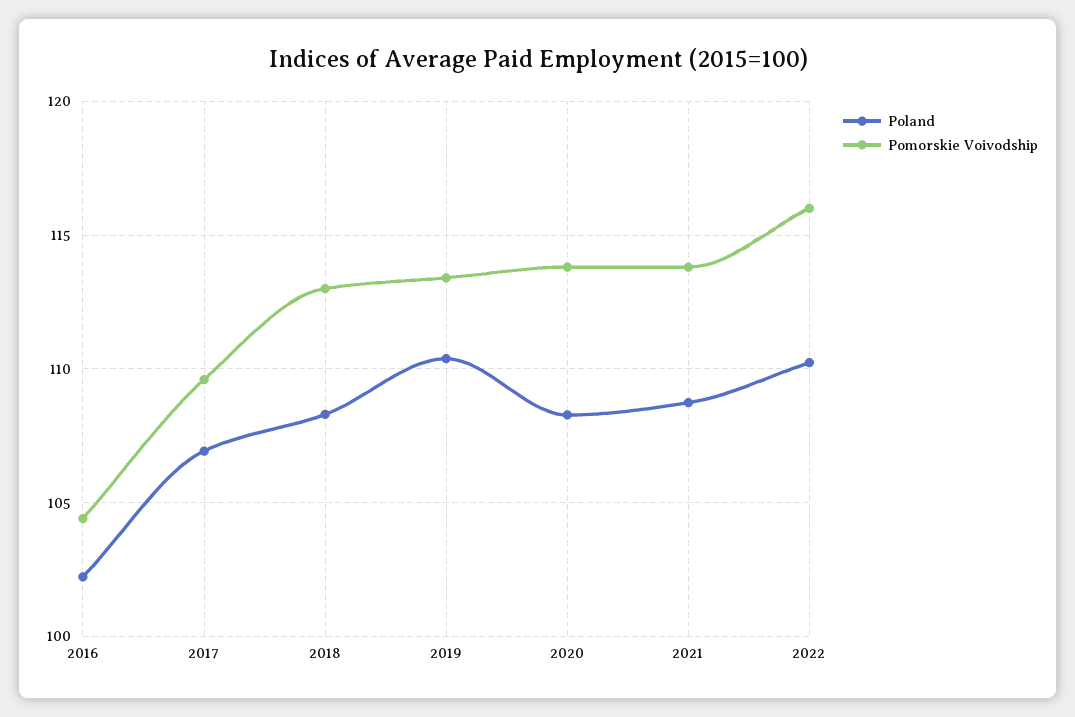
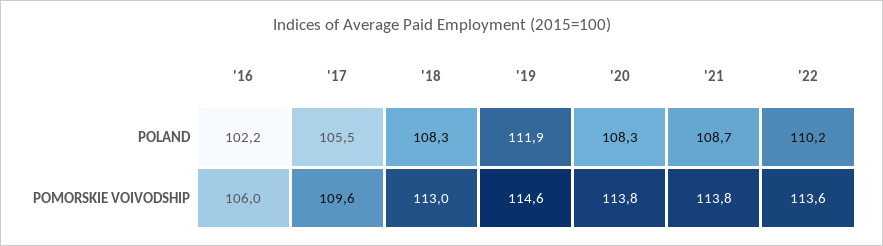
Pomorskie Voivodship, 2016: 104.5 -> 106
Poland, 2017: 107 -> 105.5
Poland, 2019: 110.5 -> 111.9
Pomorskie Voivodship, 2019: 113.5 -> 114.6
Pomorskie Voivodship, 2022: 116 -> 113.6

